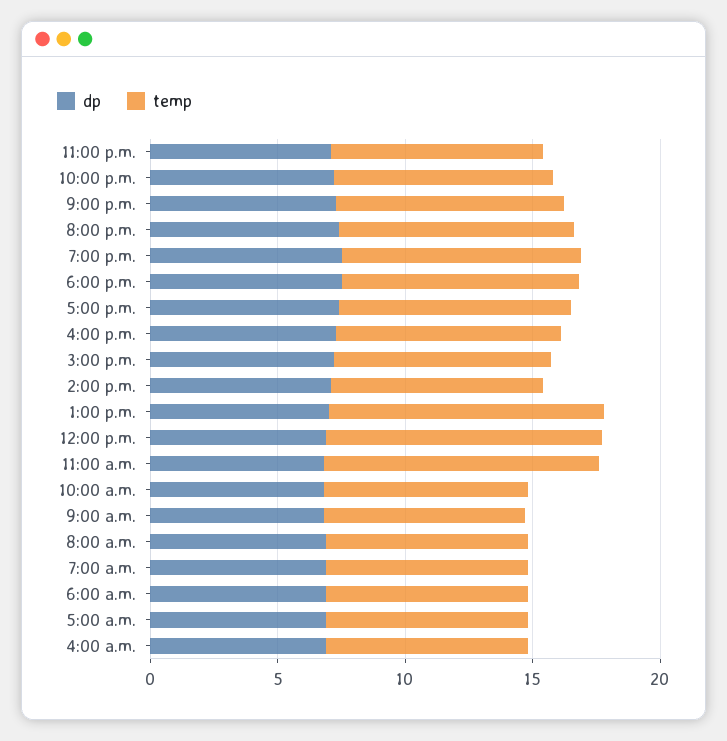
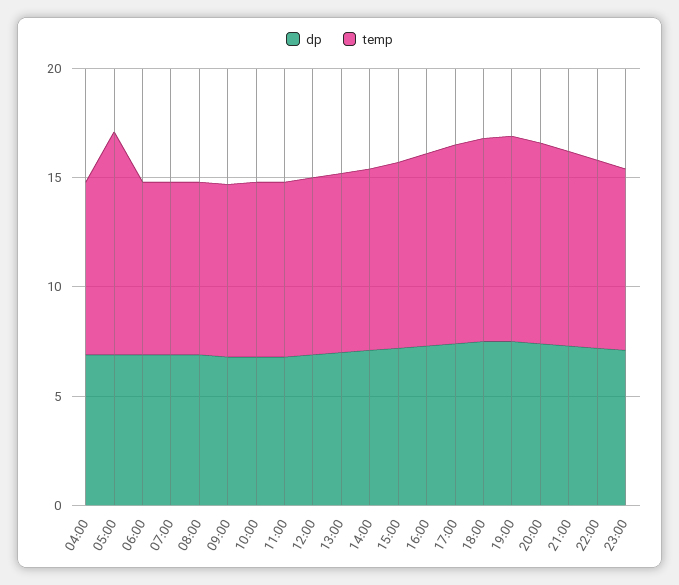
temp, 1:00 p.m.: 11 -> 8
temp, 12:00 p.m.: 11 -> 8
temp, 11:00 a.m.: 11 -> 8
temp, 5:00 a.m.: 8 -> 10

